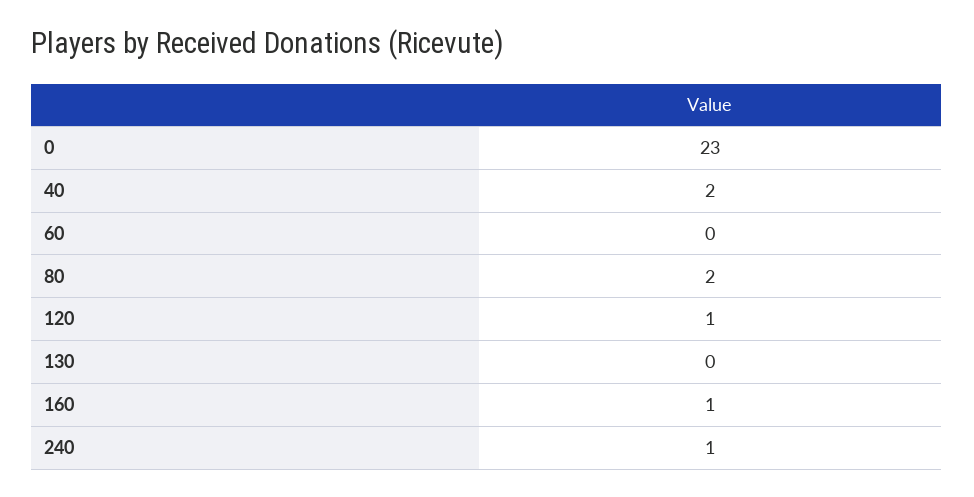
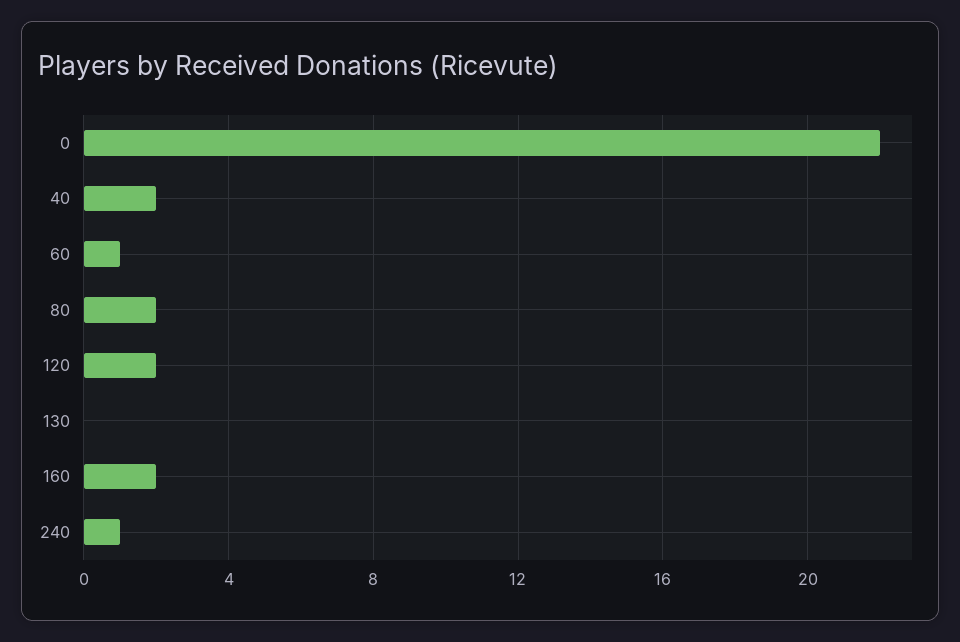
0: 23 -> 22
60: 0 -> 1
120: 1 -> 2
160: 1 -> 2

